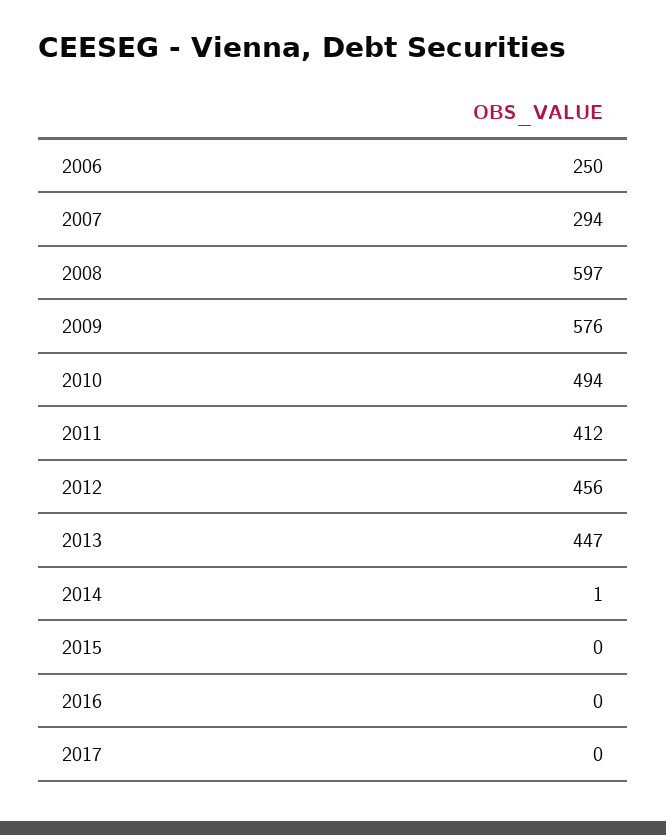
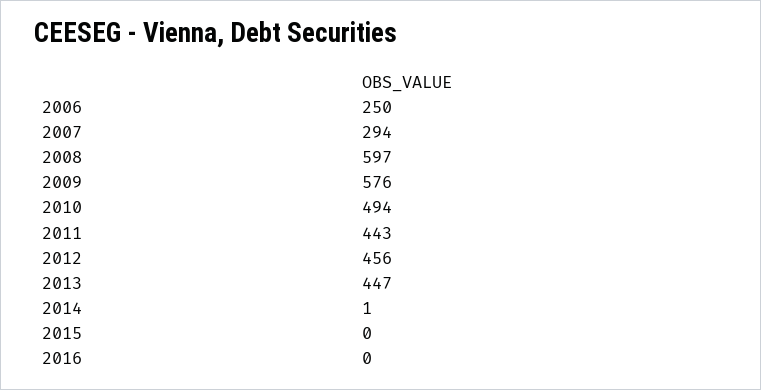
2011: 412 -> 443
2017: 0 -> none

